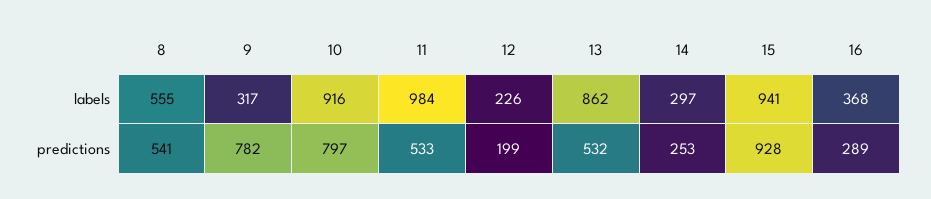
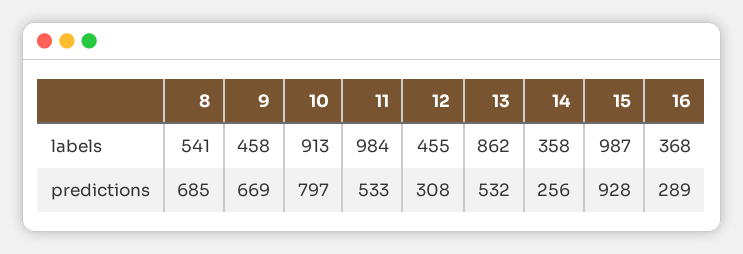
8, labels: 555 -> 541
9, labels: 317 -> 458
10, labels: 916 -> 913
12, labels: 226 -> 455
14, labels: 297 -> 358
15, labels: 941 -> 987
8, predictions: 541 -> 685
9, predictions: 782 -> 669
12, predictions: 199 -> 308
14, predictions: 253 -> 256

